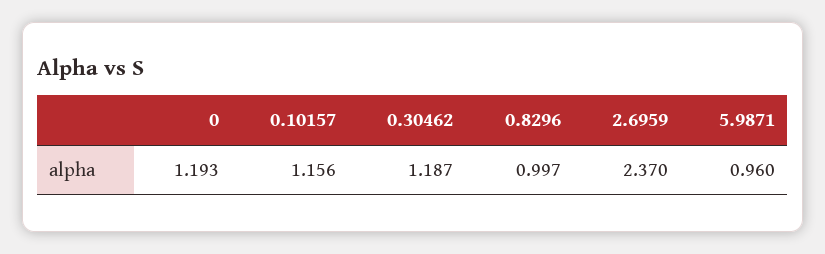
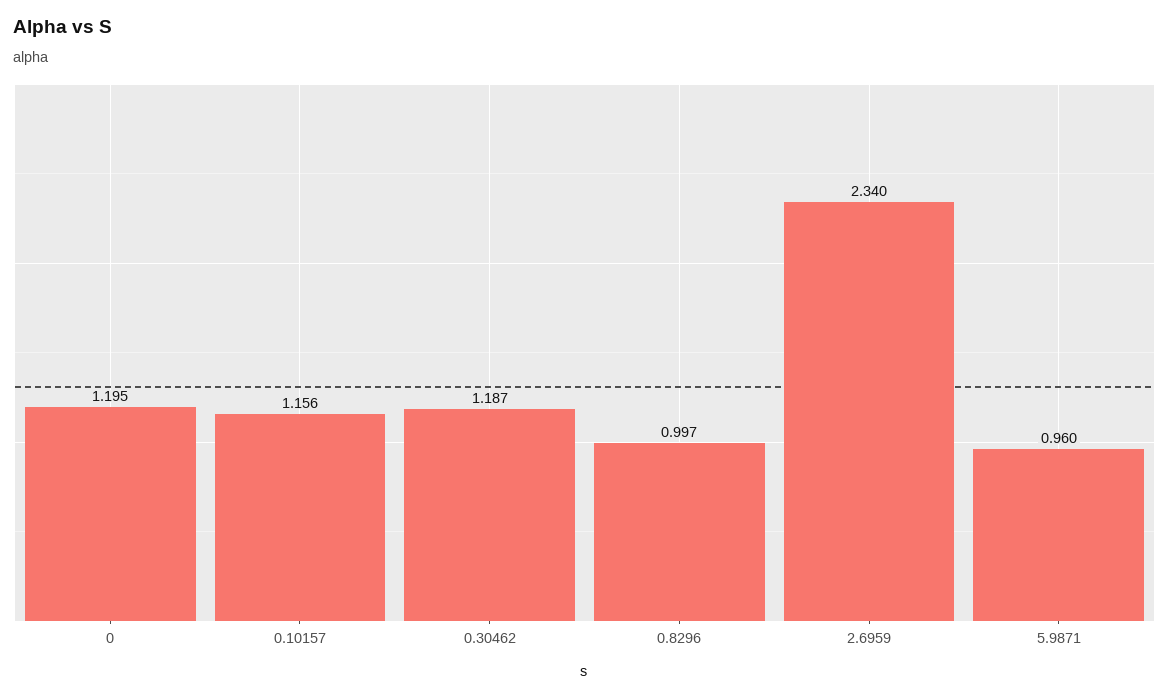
0: 1.193 -> 1.195
2.6959: 2.37 -> 2.34

